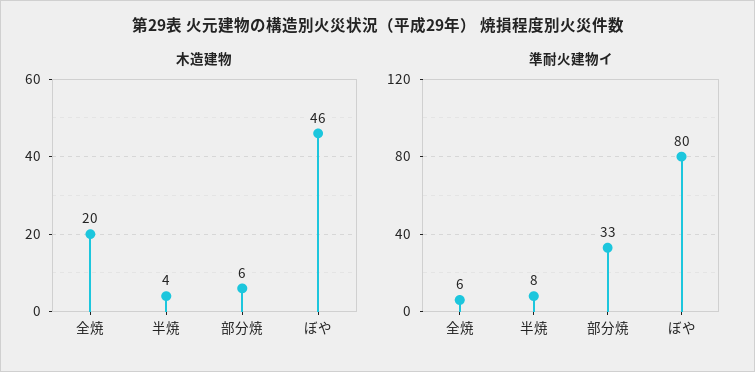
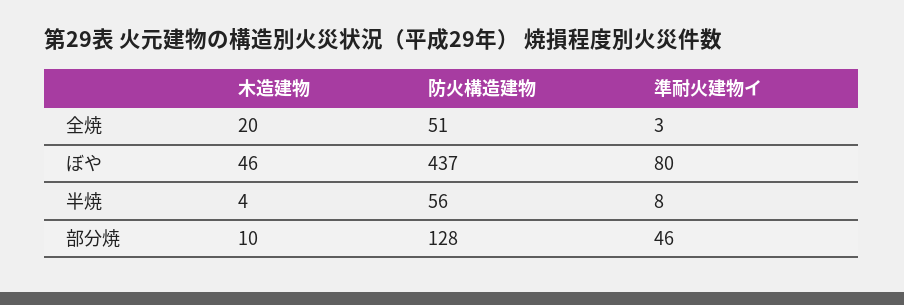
木造建物, 部分焼: 6 -> 10
準耐火建物イ, 全焼: 6 -> 3
準耐火建物イ, 部分焼: 33 -> 46
防火構造建物, 全焼: none -> 51
防火構造建物, ぼや: none -> 437
防火構造建物, 半焼: none -> 56
防火構造建物, 部分焼: none -> 128

